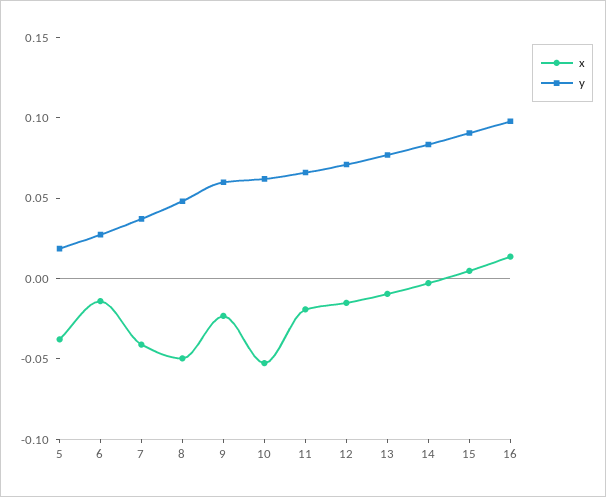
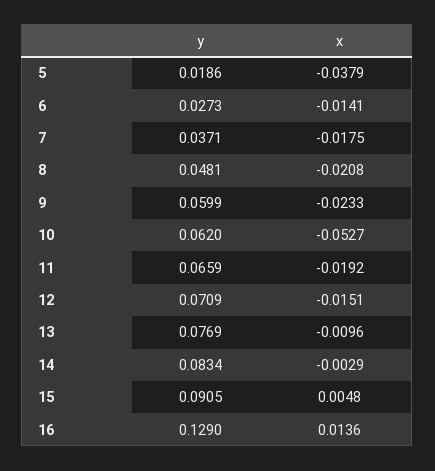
x, 7: -0.04 -> -0.0175
x, 8: -0.05 -> -0.0208
y, 16: 0.1 -> 0.129

